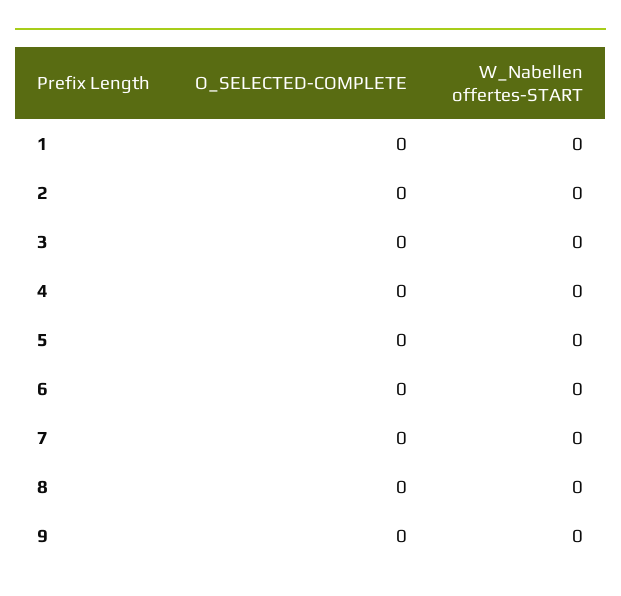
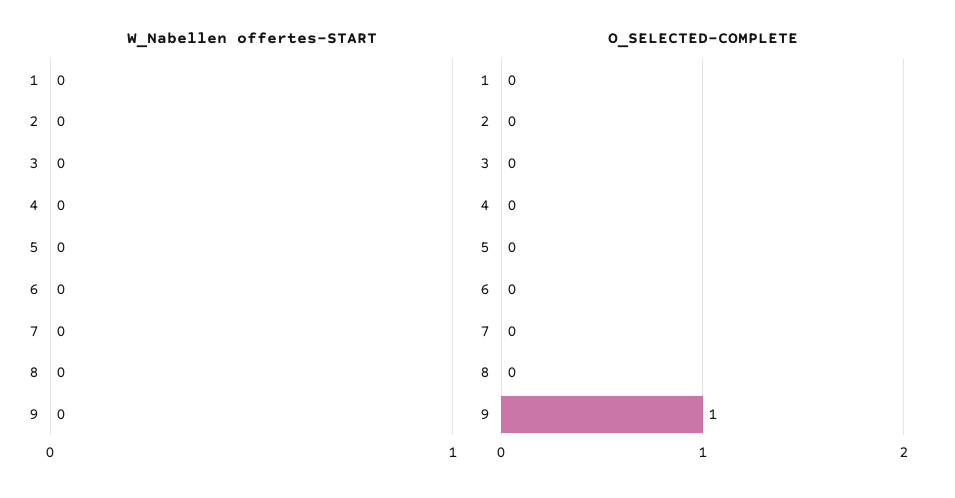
O_SELECTED-COMPLETE, 9: 0 -> 1

